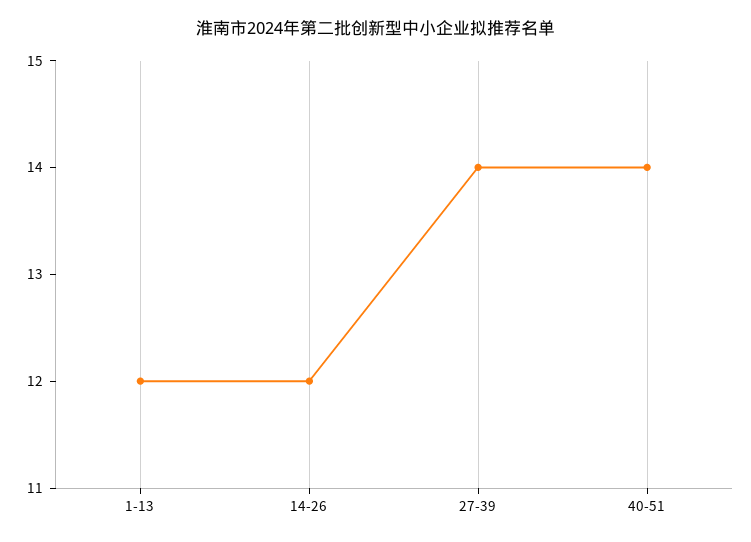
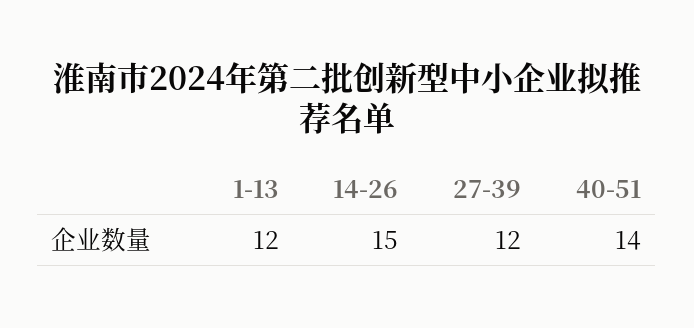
14-26: 12 -> 15
27-39: 14 -> 12

